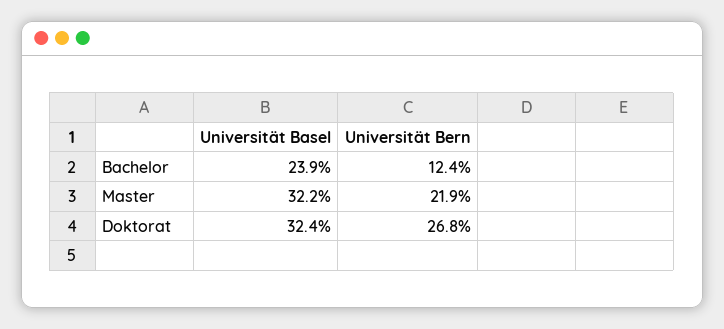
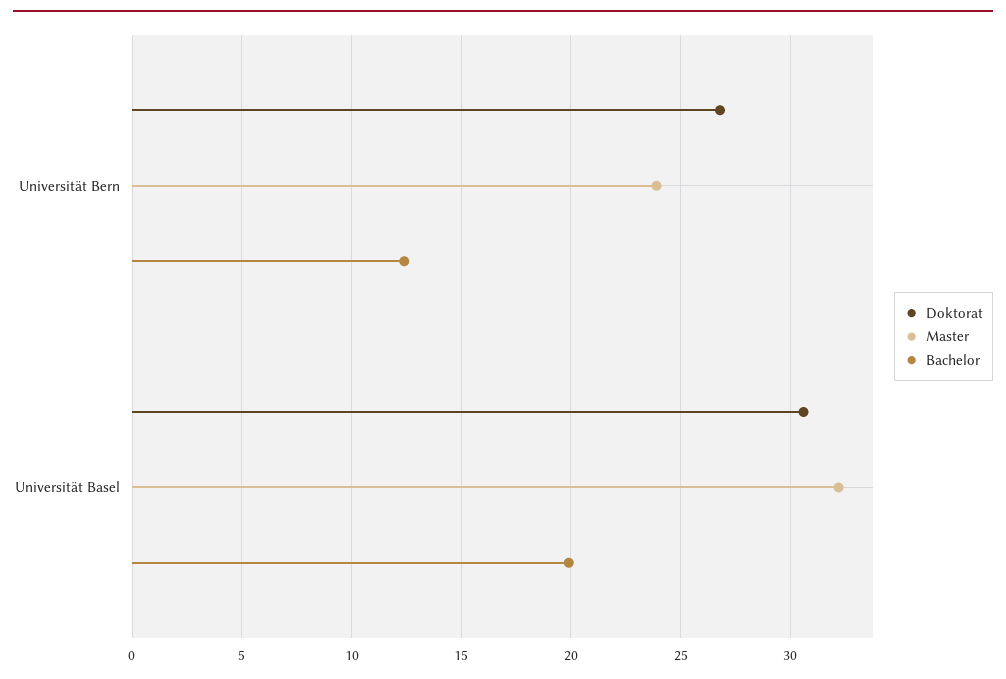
Bachelor, Universität Basel: 23.9 -> 20
Master, Universität Bern: 21.9 -> 24
Doktorat, Universität Basel: 32.4 -> 30.5

